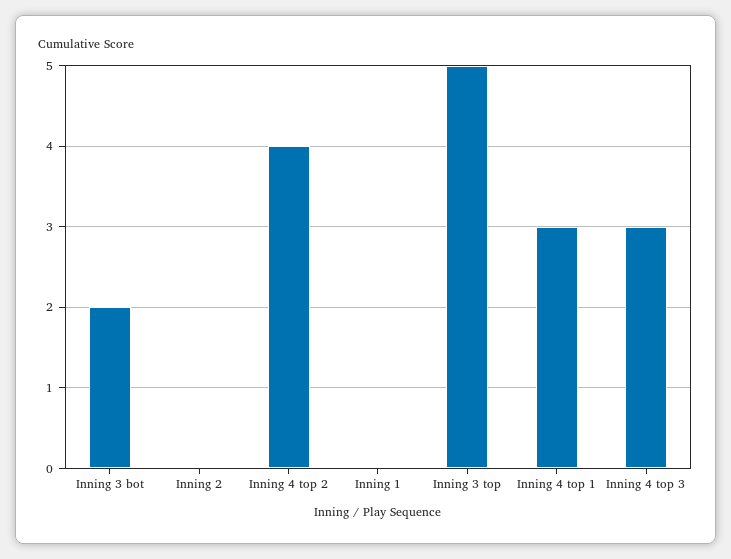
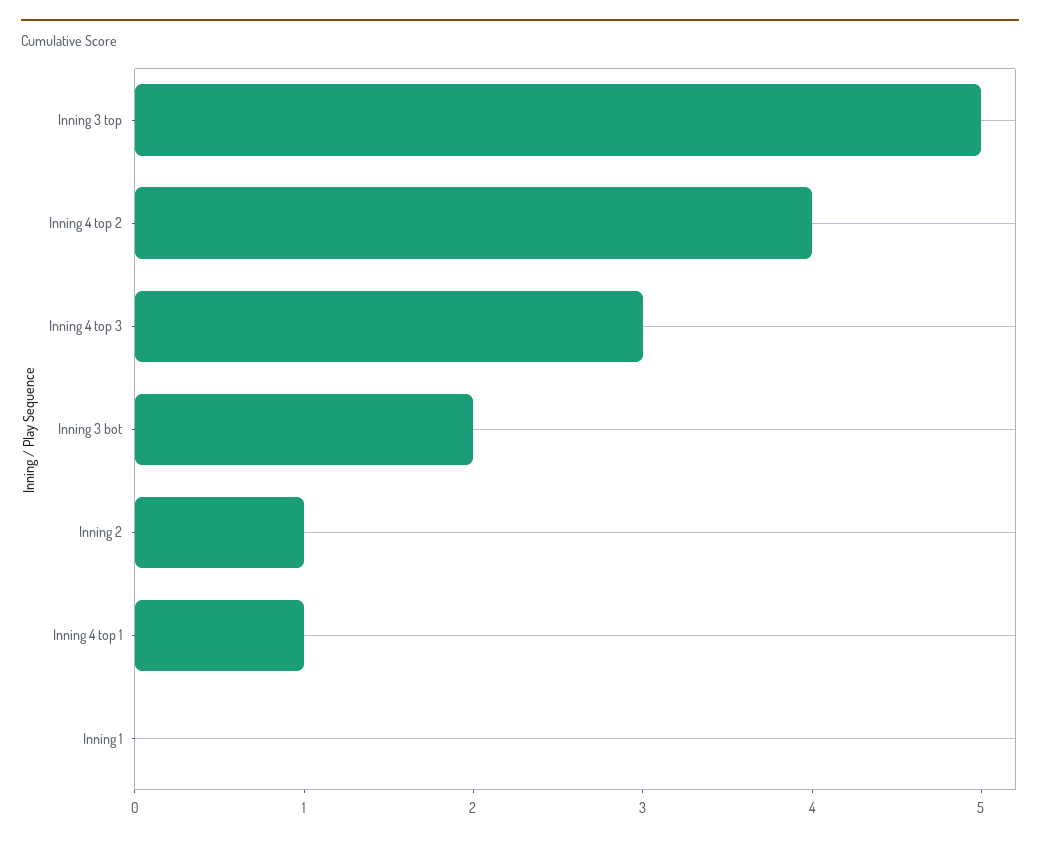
Inning 2: 0 -> 1
Inning 4 top 1: 3 -> 1

